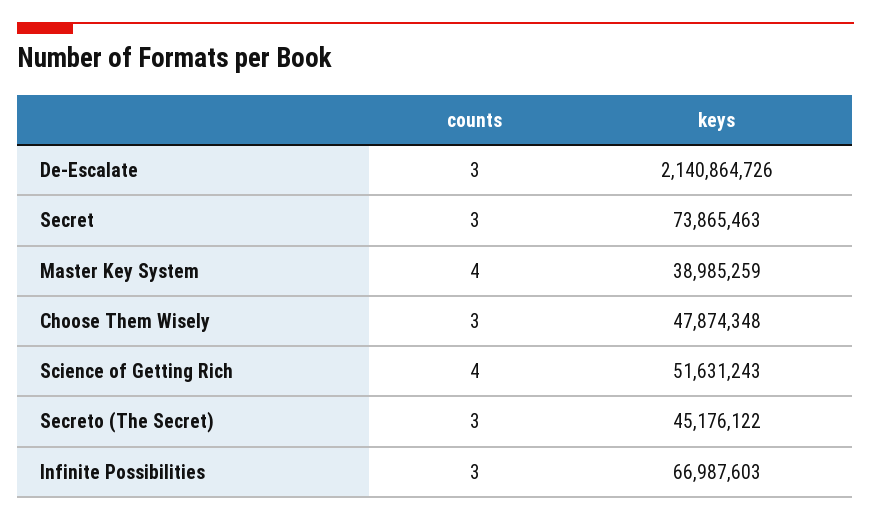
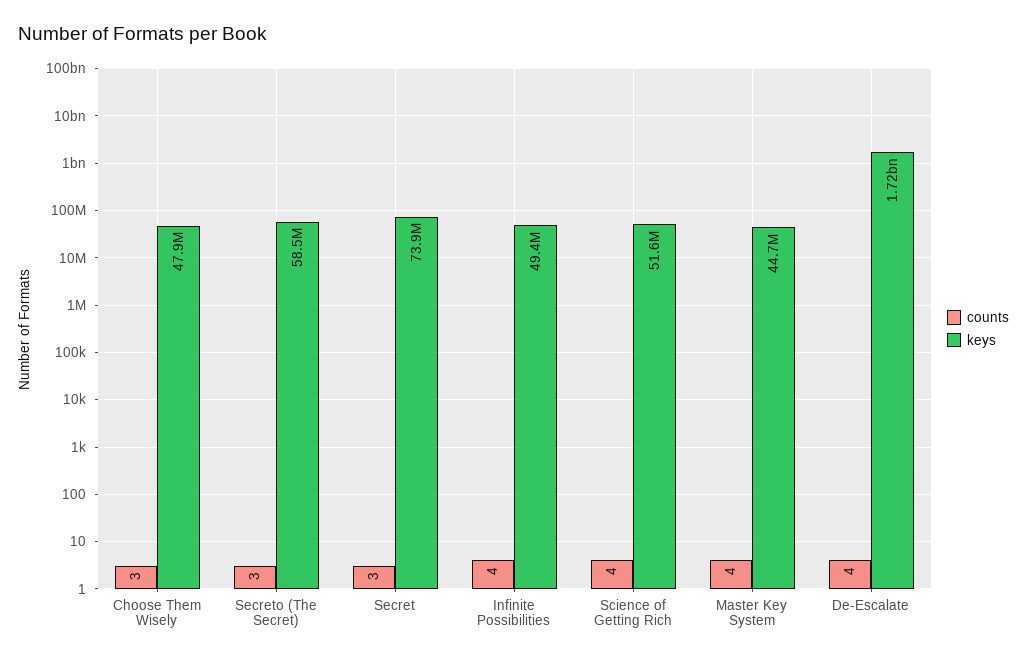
counts, De-Escalate: 3 -> 4
keys, De-Escalate: 2140864726 -> 1720000000
keys, Master Key System: 38985259 -> 44700000
keys, Secreto (The Secret): 45176122 -> 58500000
counts, Infinite Possibilities: 3 -> 4
keys, Infinite Possibilities: 66987603 -> 49400000

